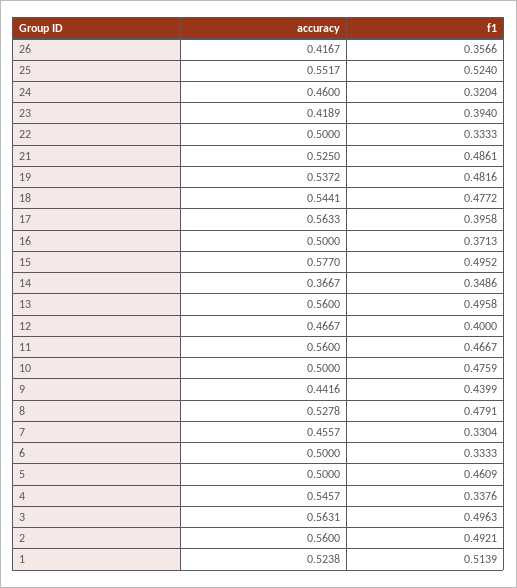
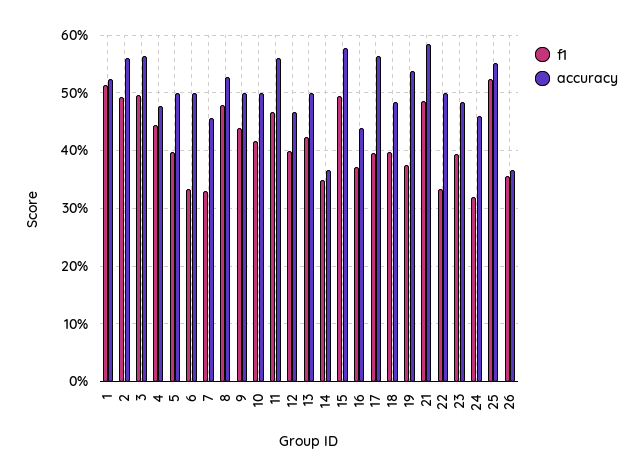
accuracy, 26: 0.4167 -> 0.36
accuracy, 23: 0.4189 -> 0.48
accuracy, 21: 0.525 -> 0.58
f1, 19: 0.4816 -> 0.38
accuracy, 18: 0.5441 -> 0.48
f1, 18: 0.4772 -> 0.4
accuracy, 16: 0.5 -> 0.44
accuracy, 13: 0.56 -> 0.5
f1, 13: 0.4958 -> 0.42
f1, 10: 0.4759 -> 0.42
accuracy, 9: 0.4416 -> 0.5
f1, 5: 0.4609 -> 0.4
accuracy, 4: 0.5457 -> 0.48
f1, 4: 0.3376 -> 0.44

